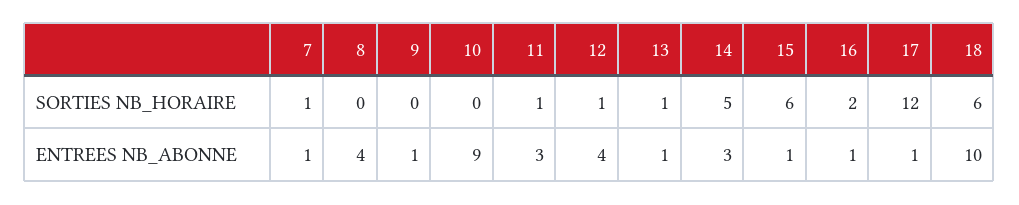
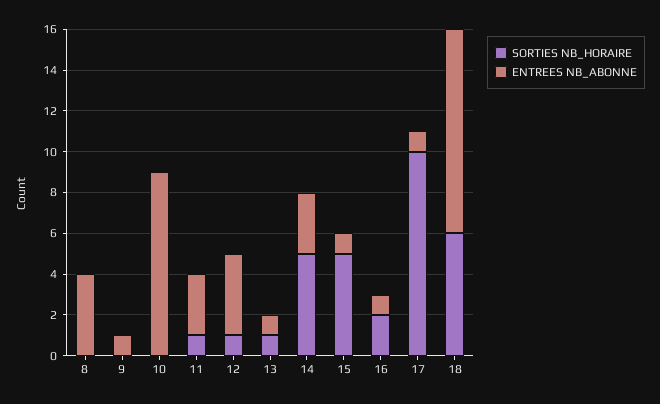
SORTIES NB_HORAIRE, 7: 1 -> none
SORTIES NB_HORAIRE, 15: 6 -> 5
SORTIES NB_HORAIRE, 17: 12 -> 10
ENTREES NB_ABONNE, 7: 1 -> none

